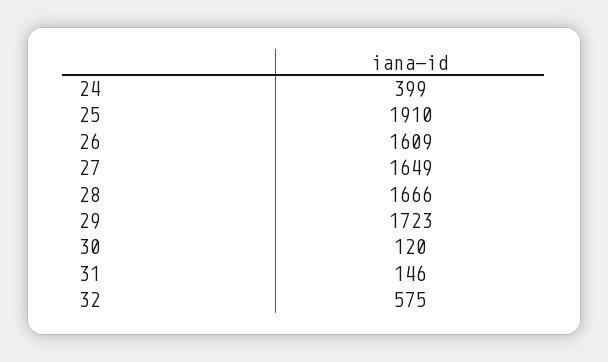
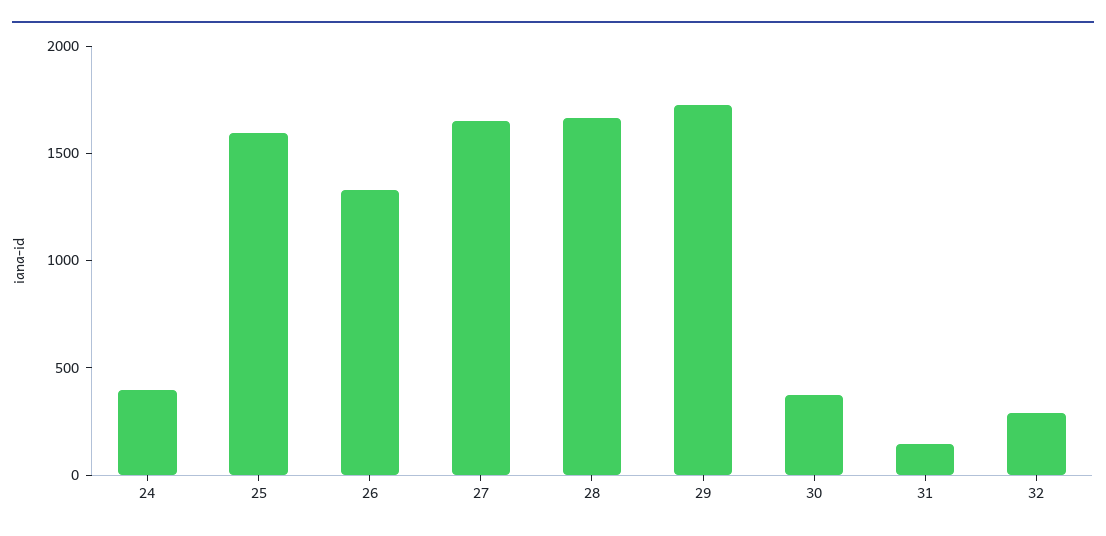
25: 1910 -> 1600
26: 1609 -> 1300
30: 120 -> 400
32: 575 -> 300

